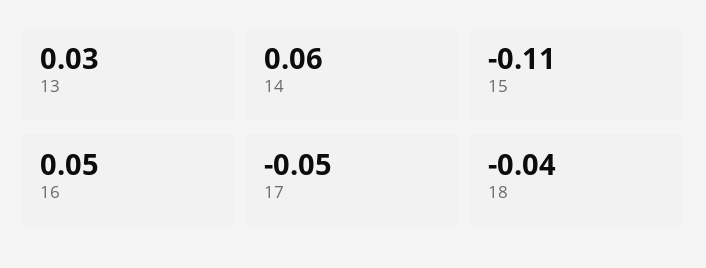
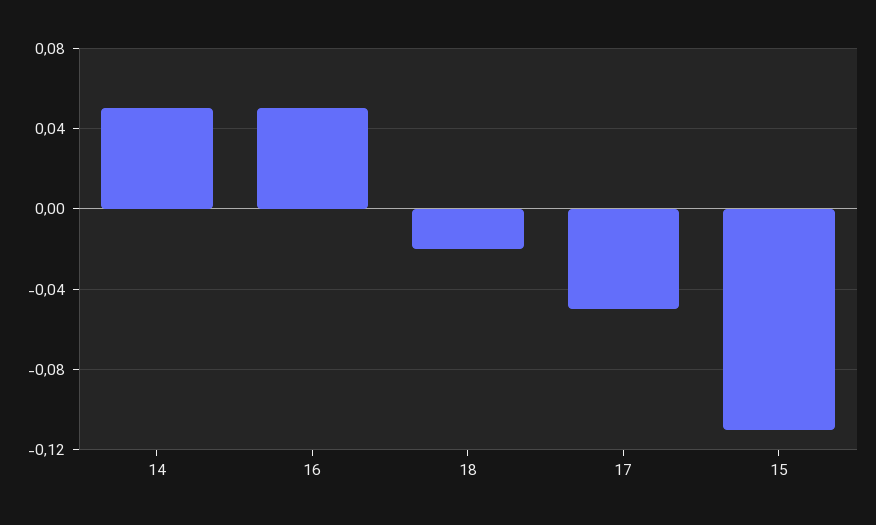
13: 0.03 -> none
14: 0.06 -> 0.05
18: -0.04 -> -0.02

